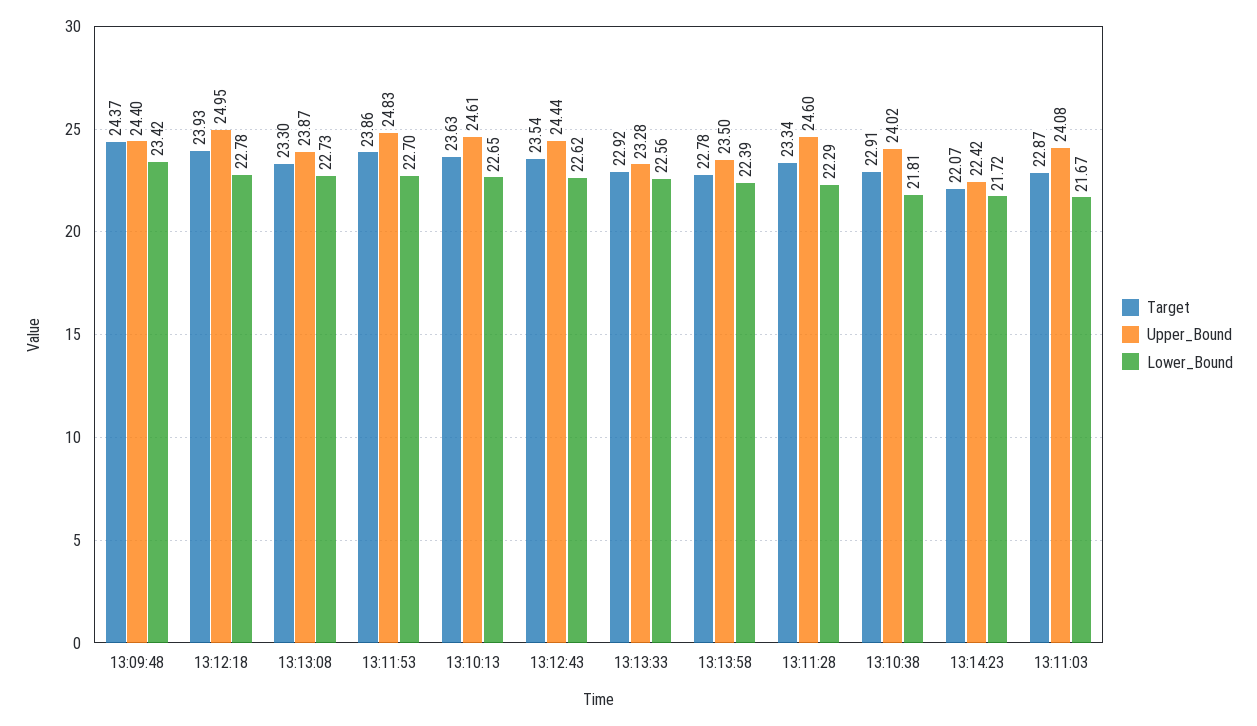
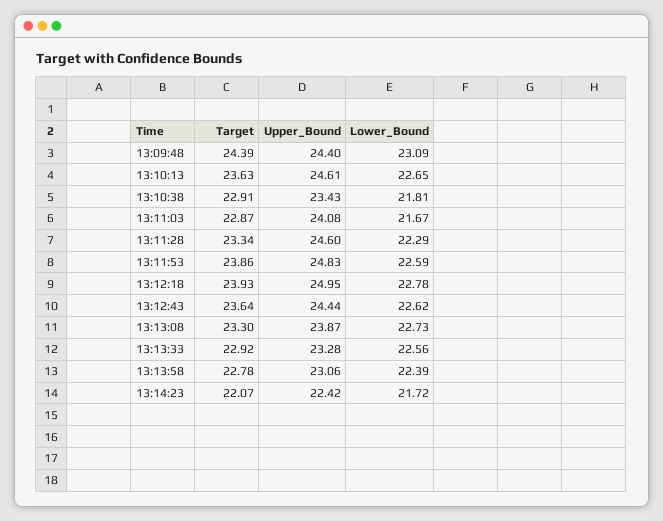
Target, 13:09:48: 24.37 -> 24.39
Lower_Bound, 13:09:48: 23.42 -> 23.09
Lower_Bound, 13:11:53: 22.7 -> 22.59
Target, 13:12:43: 23.54 -> 23.64
Upper_Bound, 13:13:58: 23.5 -> 23.06
Upper_Bound, 13:10:38: 24.02 -> 23.43

